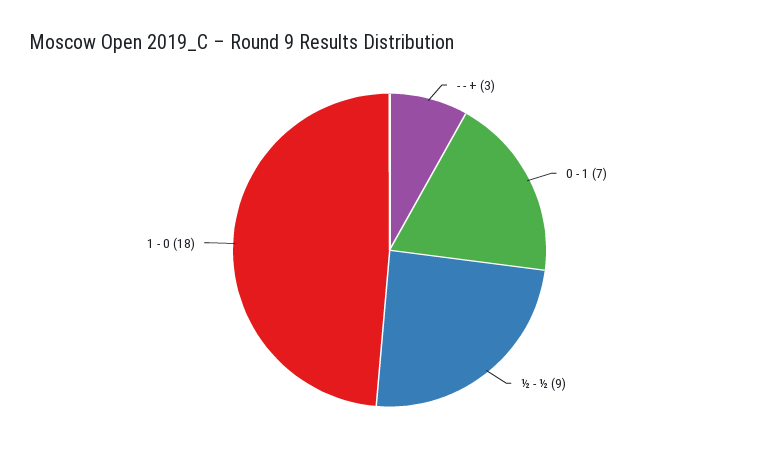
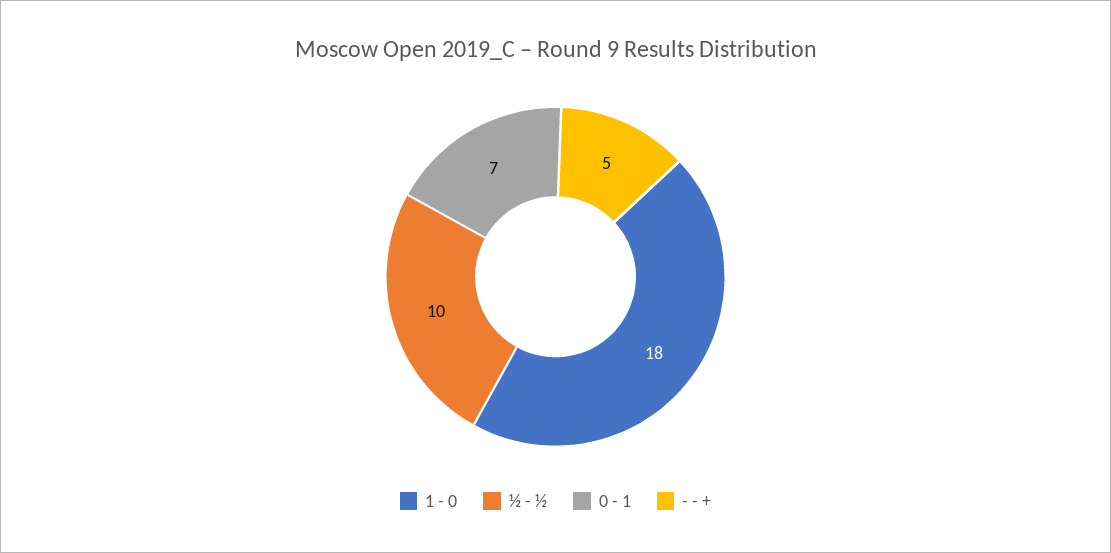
- - +: 3 -> 5
½ - ½: 9 -> 10

